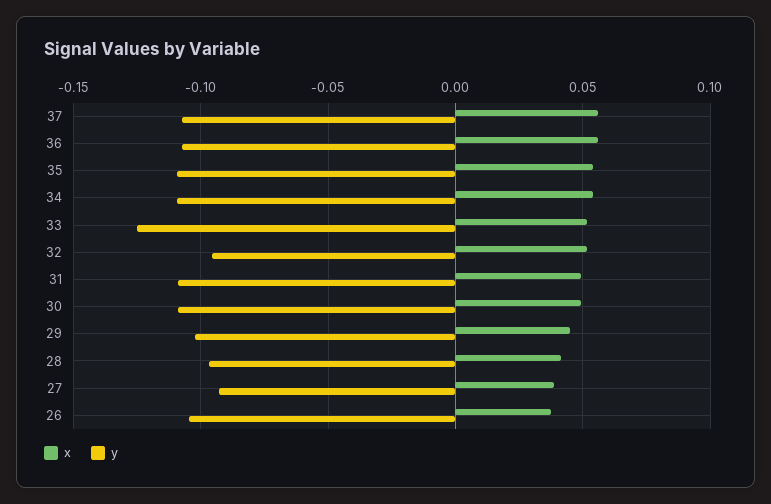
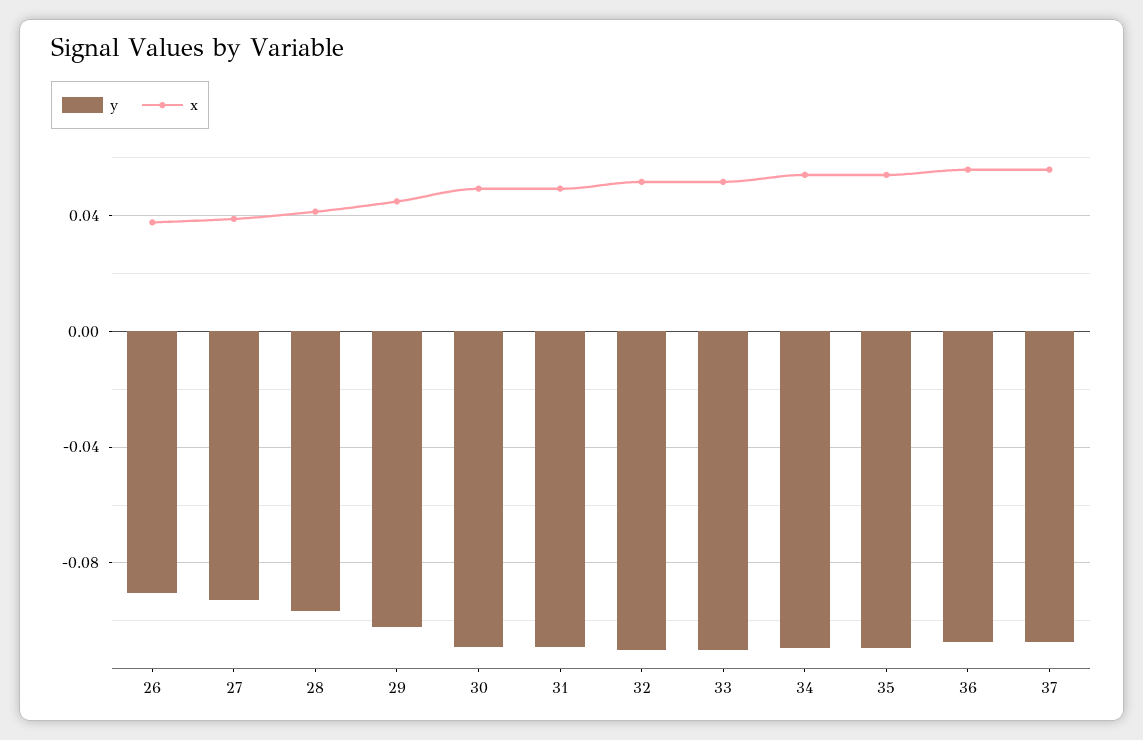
y, 33: -0.125 -> -0.11
y, 32: -0.095 -> -0.11
y, 26: -0.105 -> -0.09

